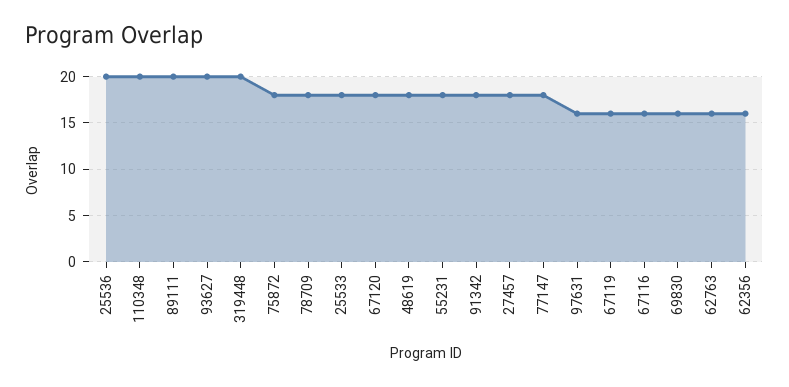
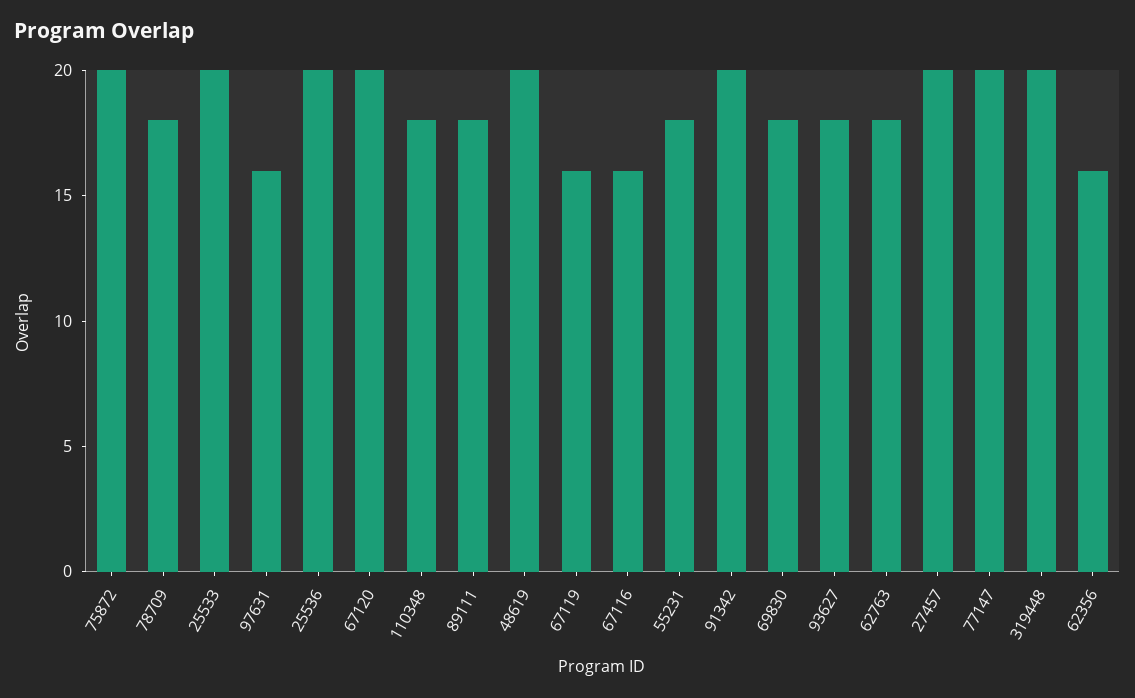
110348: 20 -> 18
89111: 20 -> 18
93627: 20 -> 18
75872: 18 -> 20
25533: 18 -> 20
67120: 18 -> 20
48619: 18 -> 20
91342: 18 -> 20
27457: 18 -> 20
77147: 18 -> 20
69830: 16 -> 18
62763: 16 -> 18

